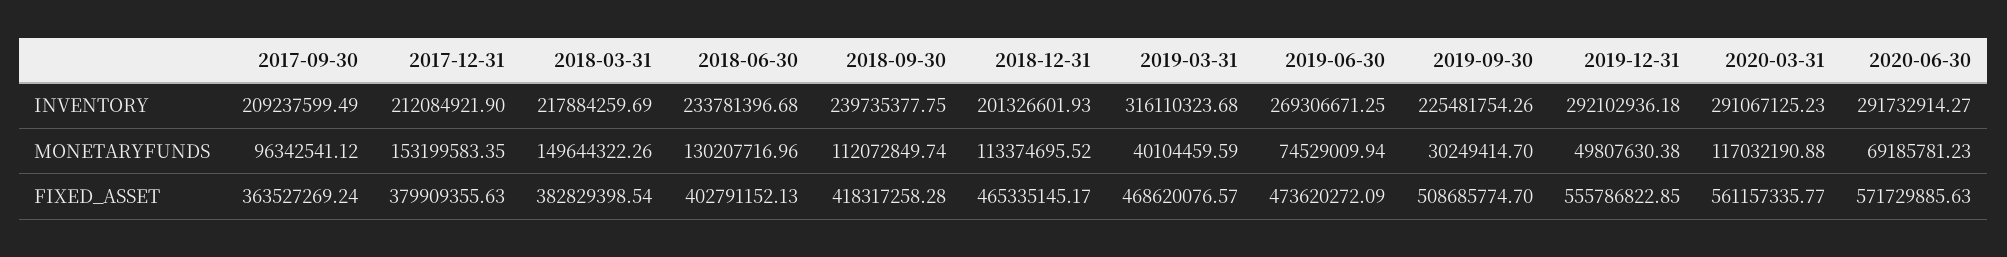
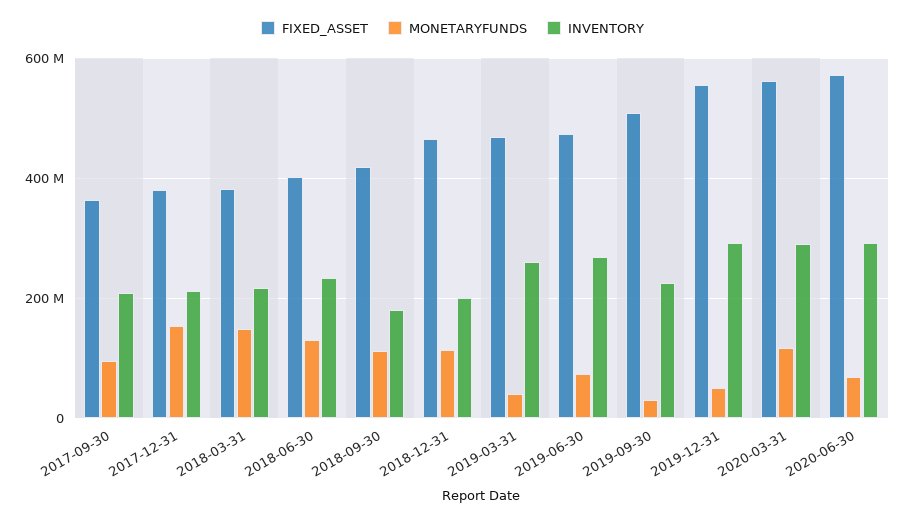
INVENTORY, 2018-09-30: 239735377.75 -> 180000000
INVENTORY, 2019-03-31: 316110323.68 -> 260000000

